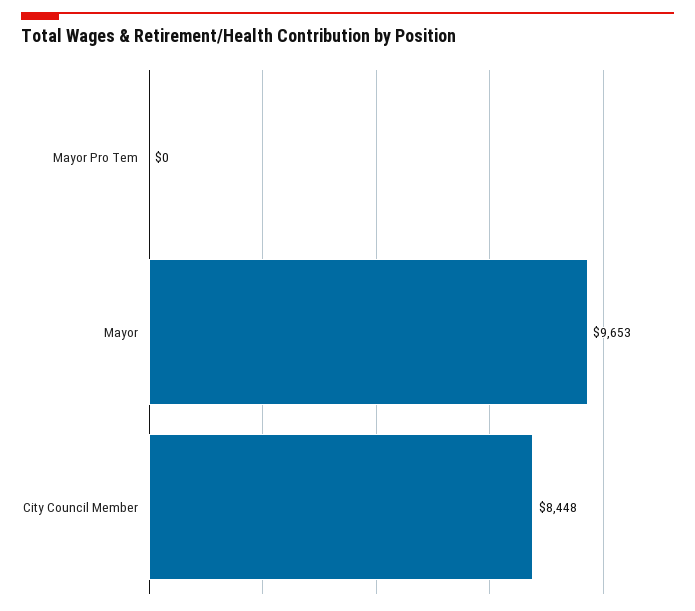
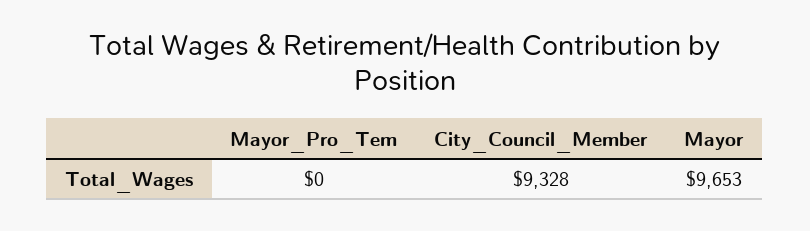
City Council Member: 8448 -> 9328

